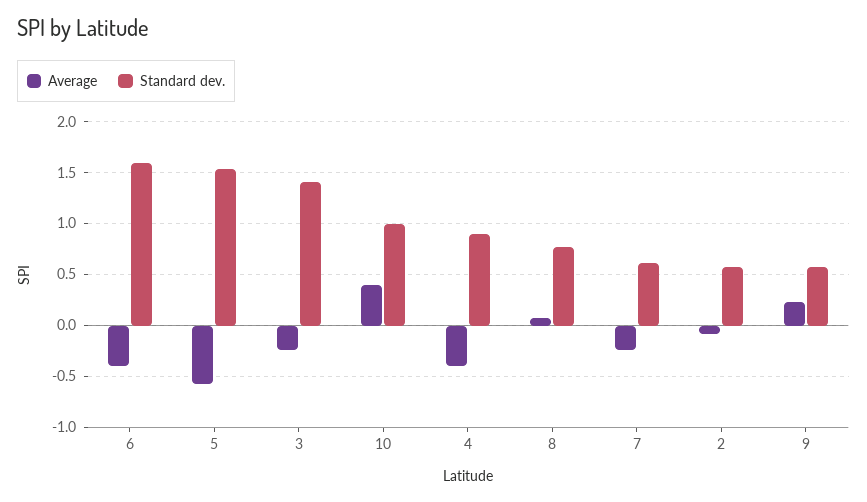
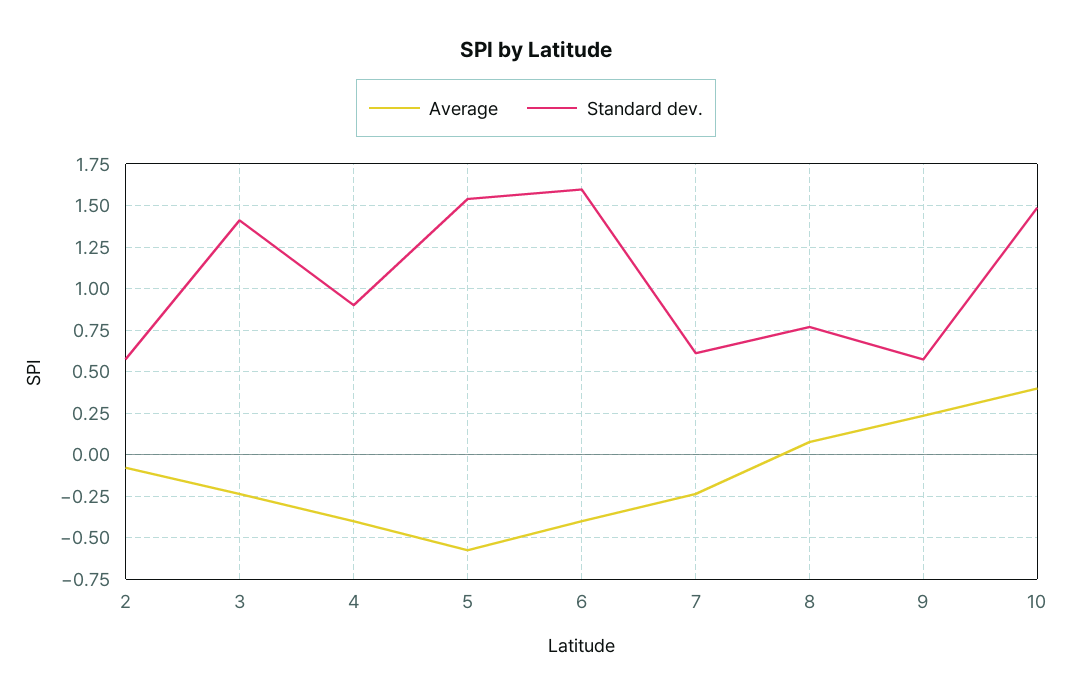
Standard dev., 10: 1 -> 1.5

